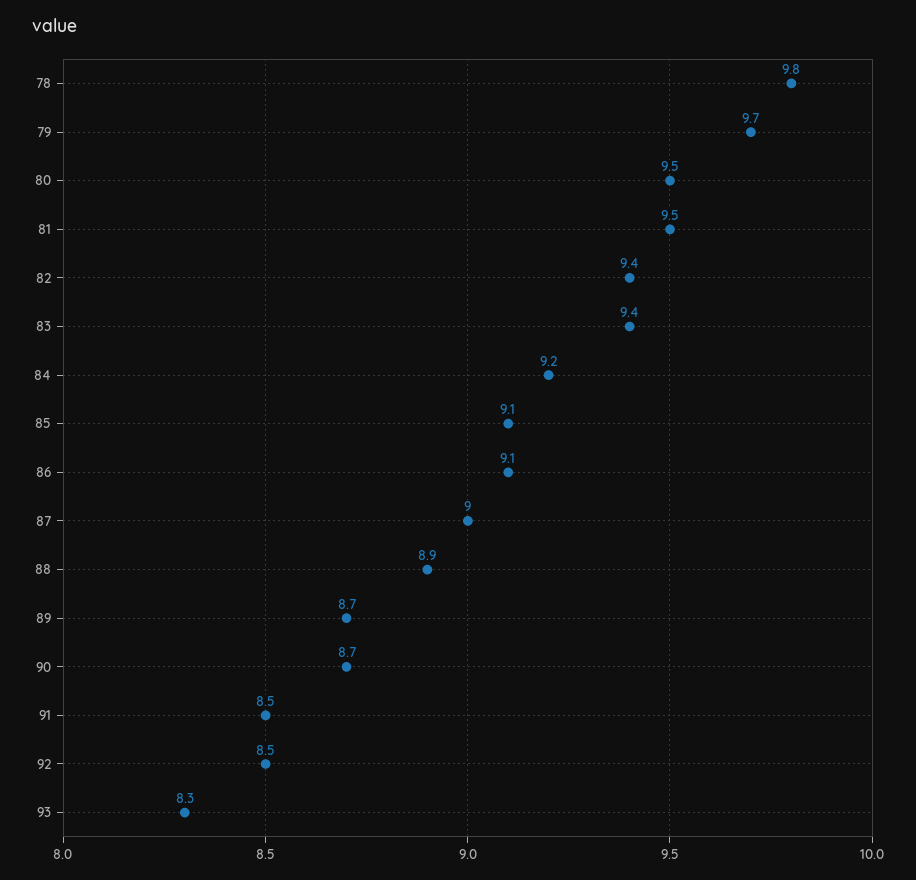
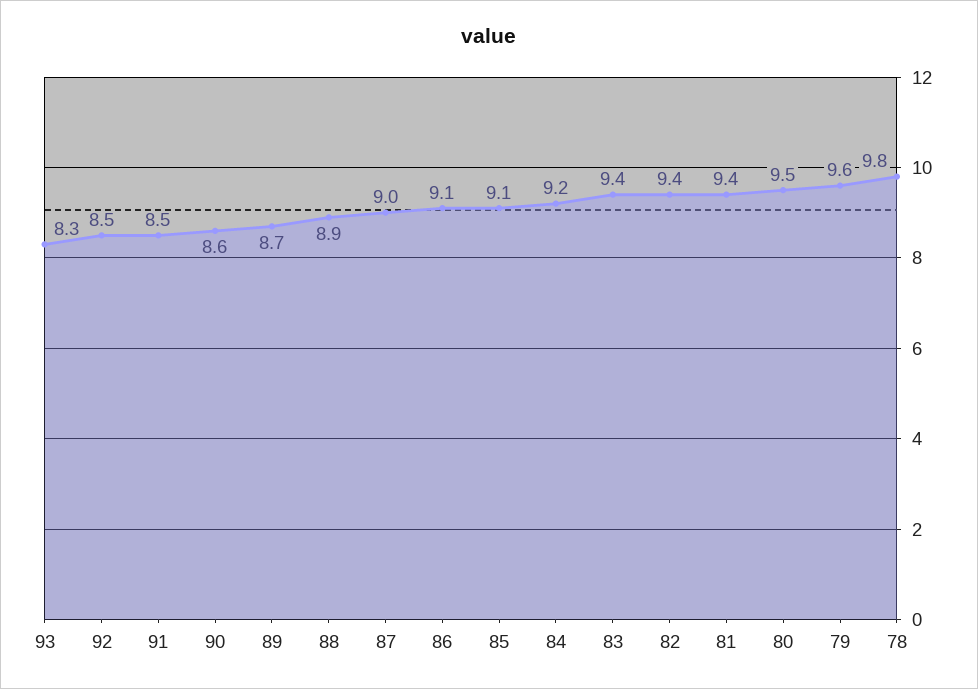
79: 9.7 -> 9.6
81: 9.5 -> 9.4
90: 8.7 -> 8.6

